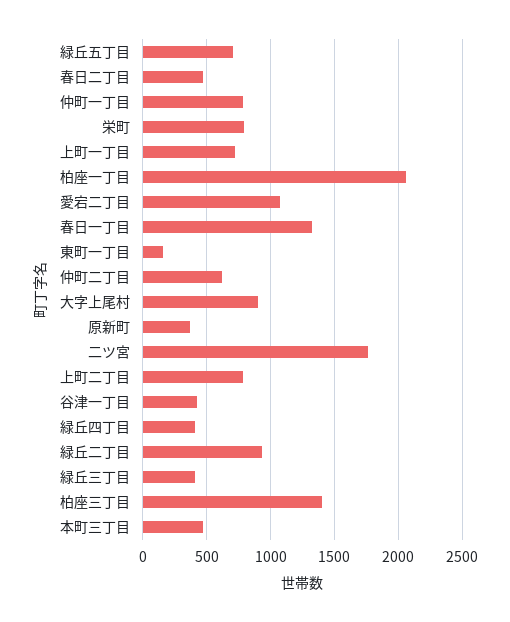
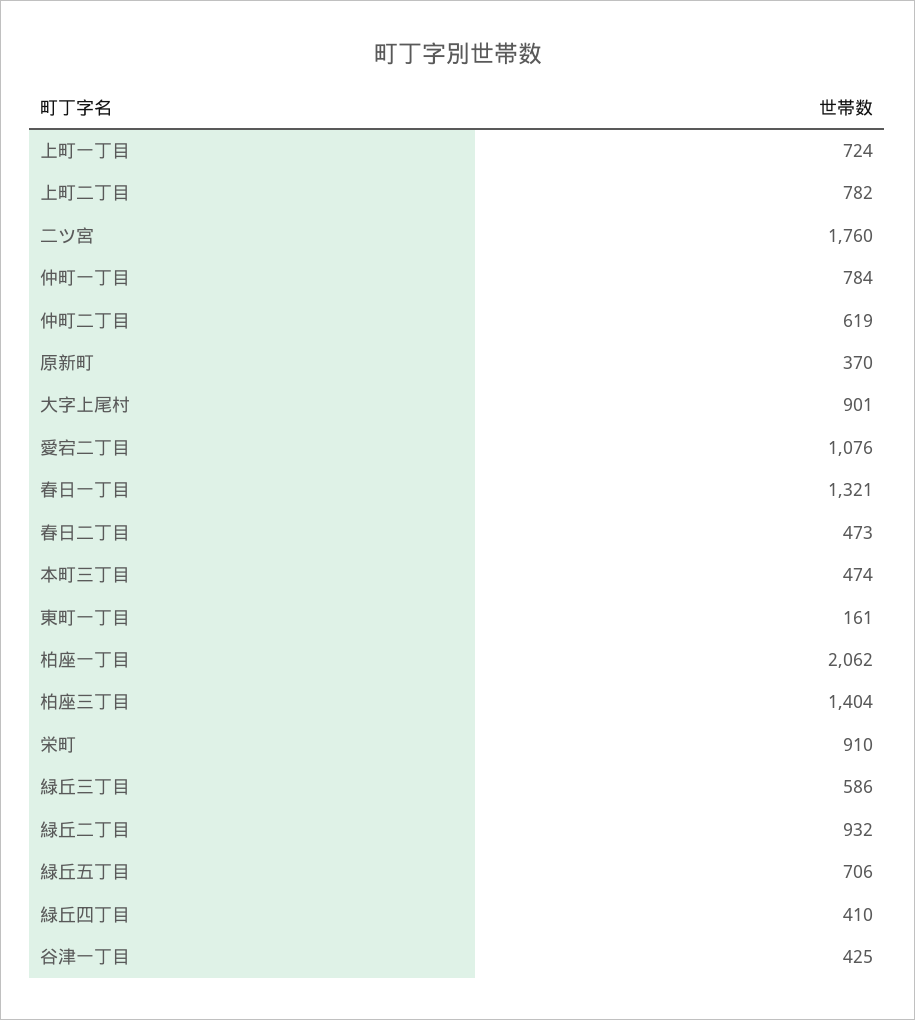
栄町: 800 -> 910
緑丘三丁目: 400 -> 586

